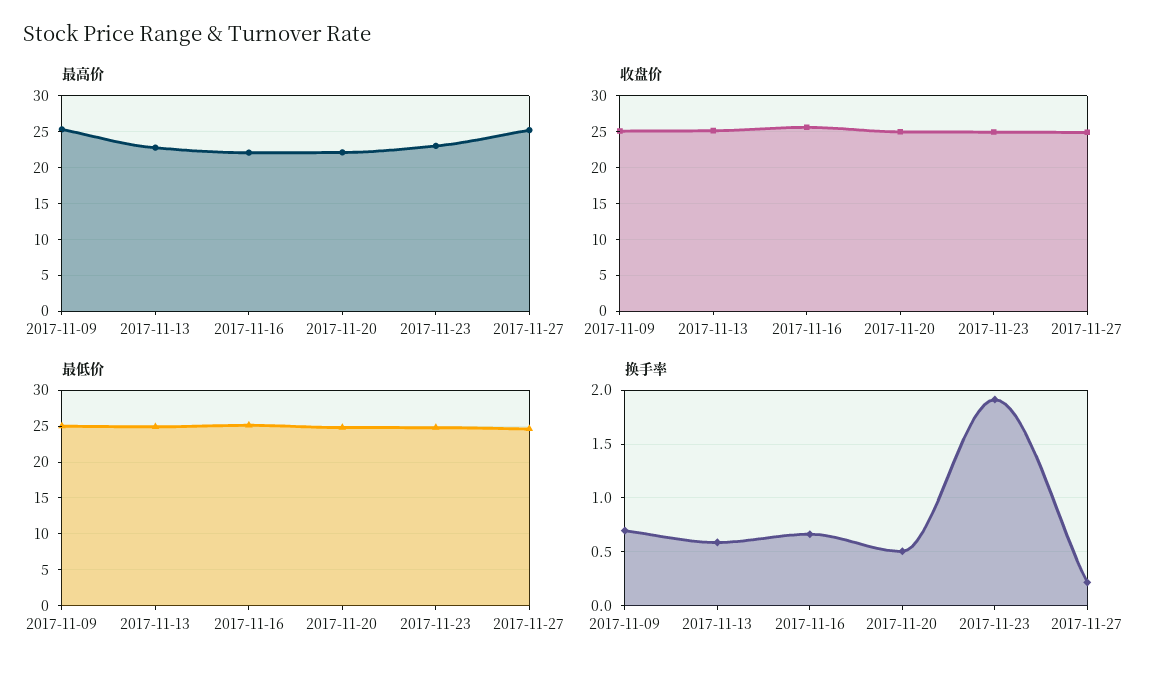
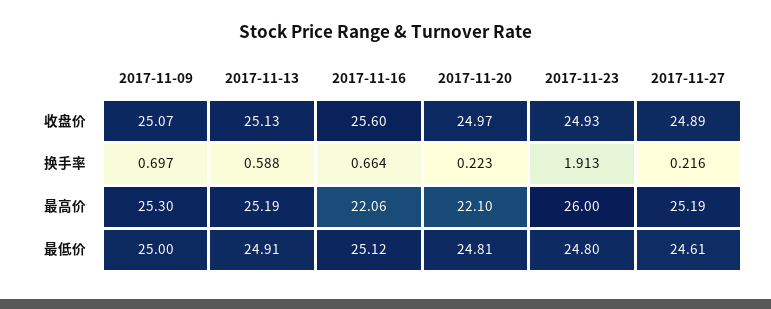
最高价, 2017-11-13: 23 -> 25.19
最高价, 2017-11-23: 23 -> 26
换手率, 2017-11-20: 0.5 -> 0.223

